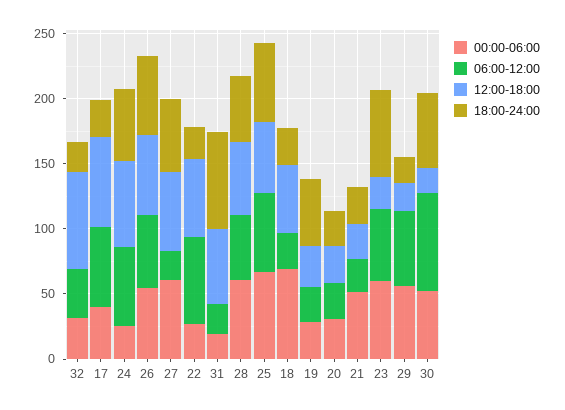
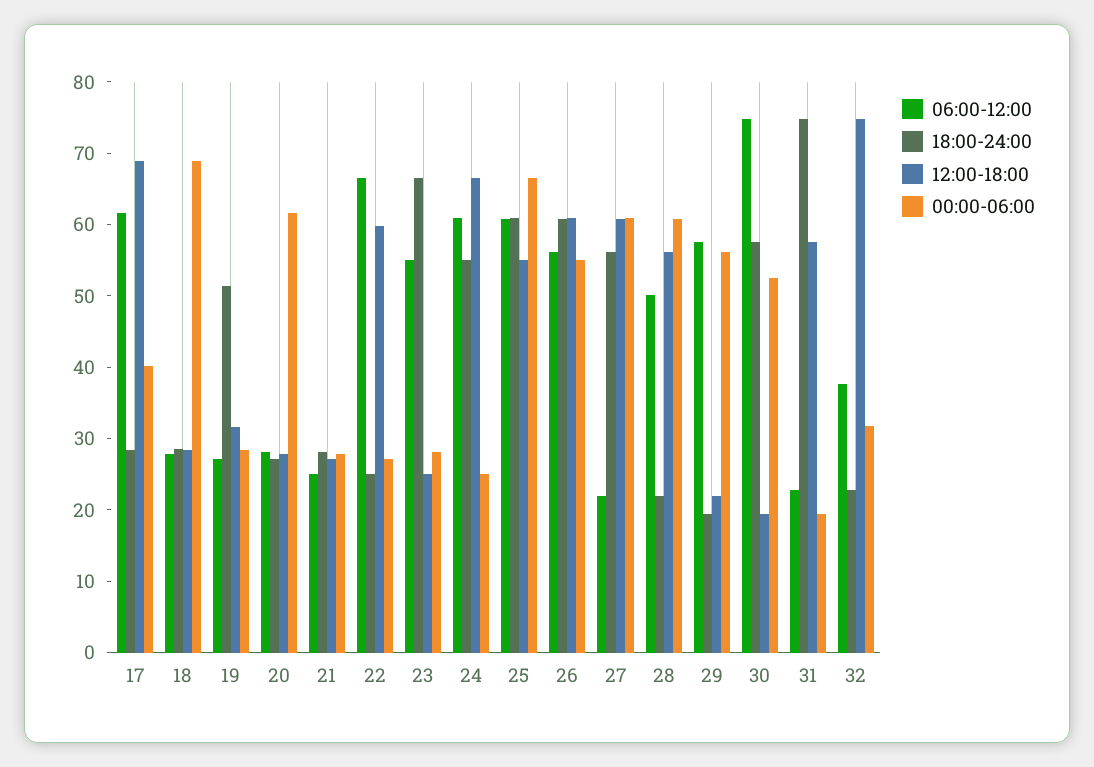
18:00-24:00, 28: 50 -> 22
12:00-18:00, 18: 50 -> 28
00:00-06:00, 20: 30 -> 62
00:00-06:00, 21: 50 -> 28
00:00-06:00, 23: 60 -> 28

